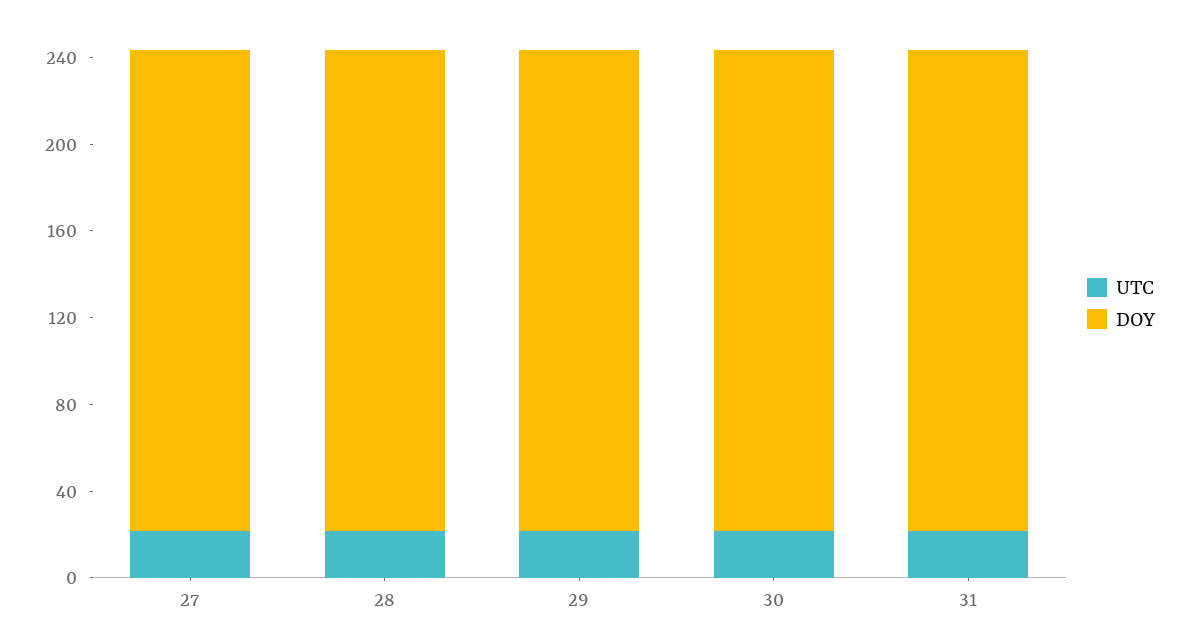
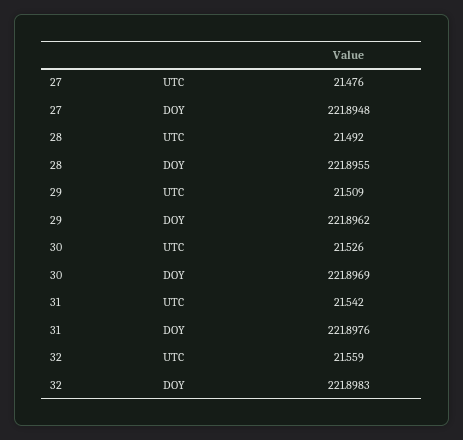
UTC, 32: none -> 21.559
DOY, 32: none -> 221.8983

